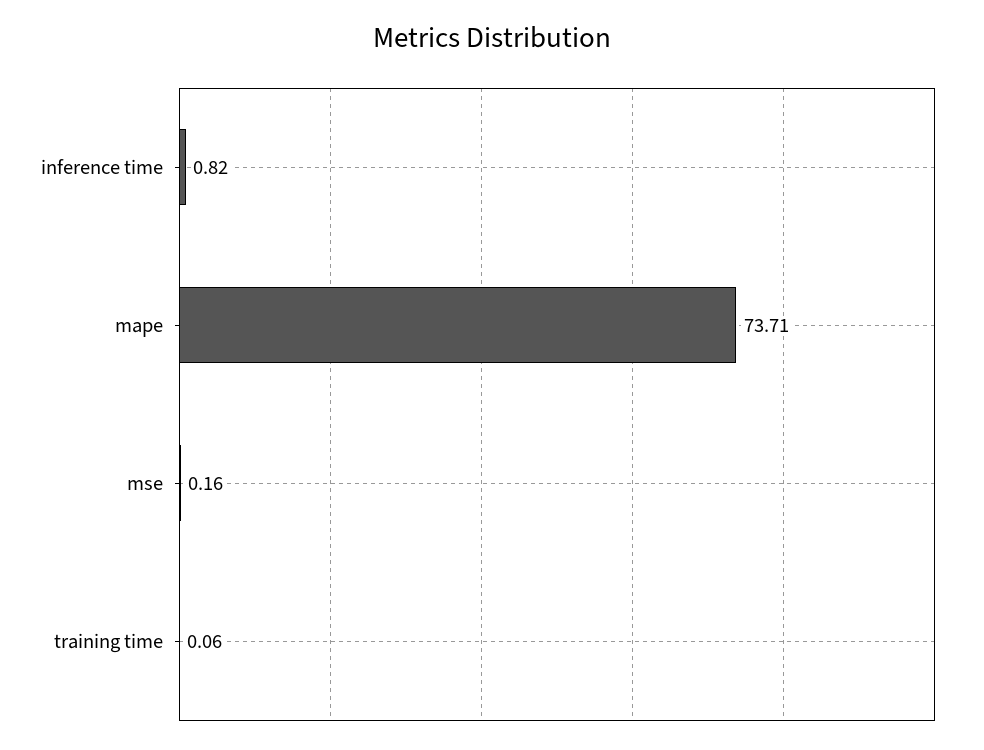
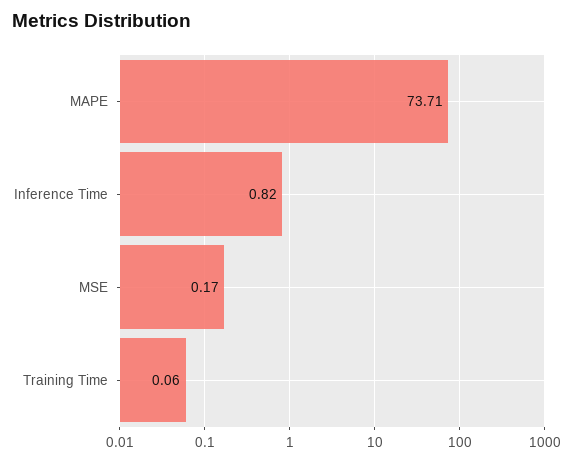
mse: 0.16 -> 0.17

